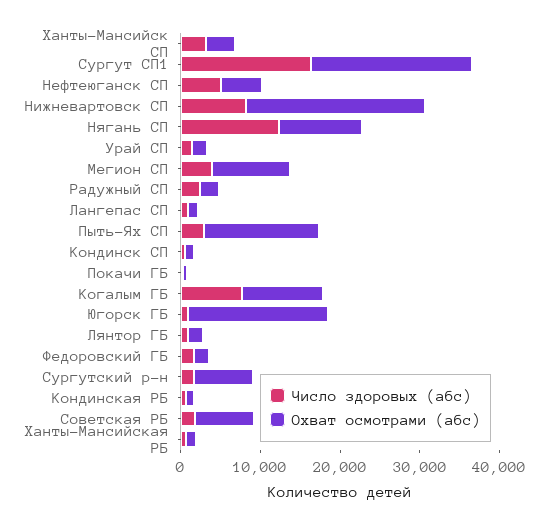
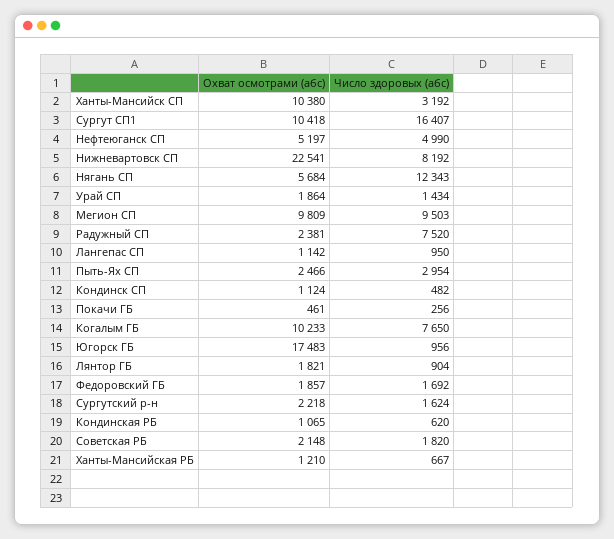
Охват осмотрами (абс), Ханты-Мансийск СП: 4000 -> 10380
Охват осмотрами (абс), Сургут СП1: 20000 -> 10418
Охват осмотрами (абс), Нягань СП: 10000 -> 5684
Число здоровых (абс), Мегион СП: 4000 -> 9503
Число здоровых (абс), Радужный СП: 2000 -> 7520
Охват осмотрами (абс), Пыть-Ях СП: 14000 -> 2466
Охват осмотрами (абс), Сургутский р-н: 8000 -> 2218
Охват осмотрами (абс), Советская РБ: 8000 -> 2148

